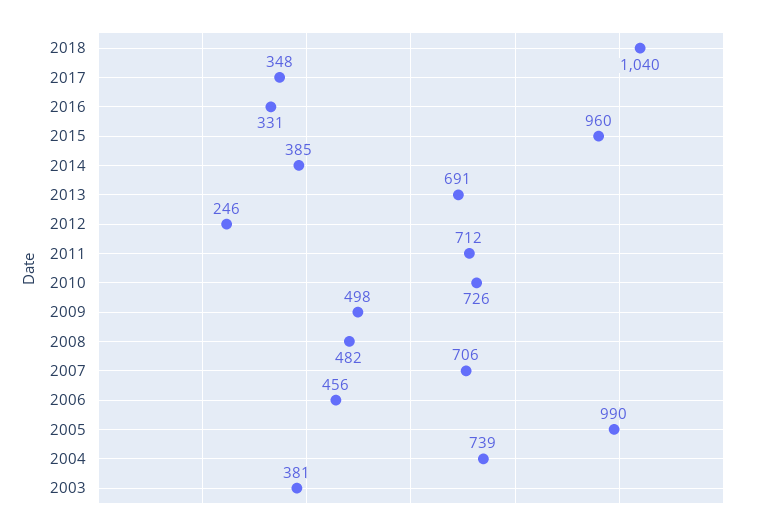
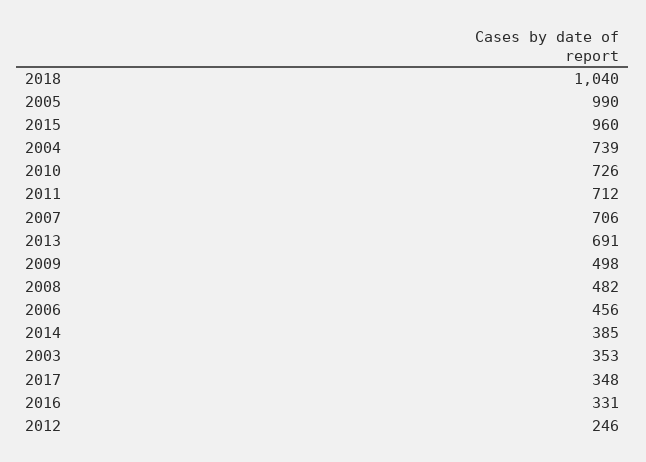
2003: 381 -> 353

